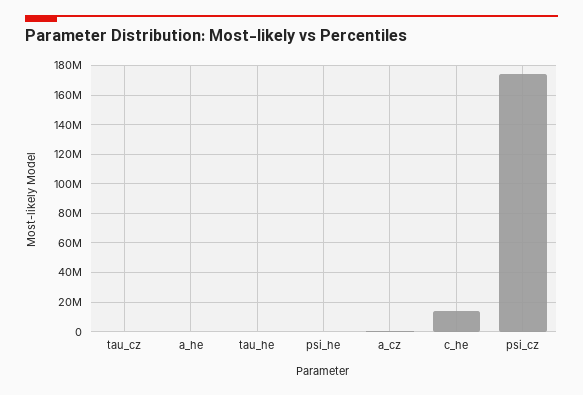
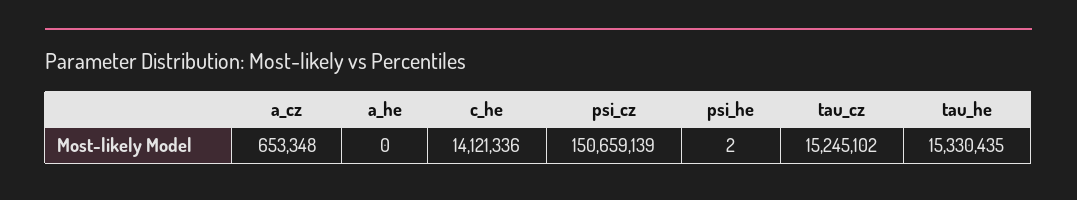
tau_cz: 0 -> 15245102
tau_he: 0 -> 15330435
psi_cz: 175000000 -> 150659139

